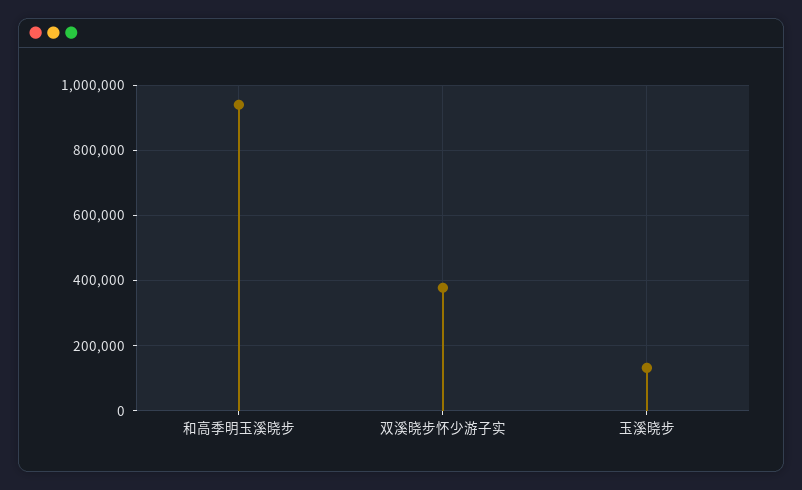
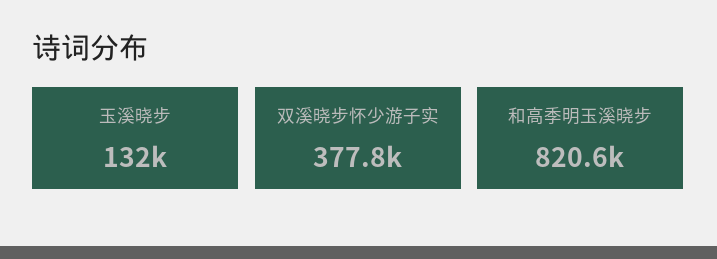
和高季明玉溪晓步: 940000 -> 820600

